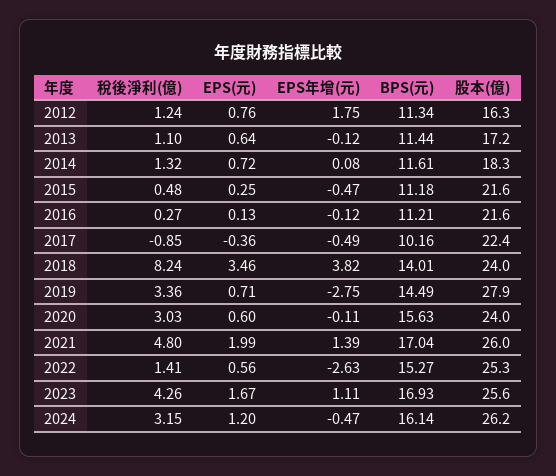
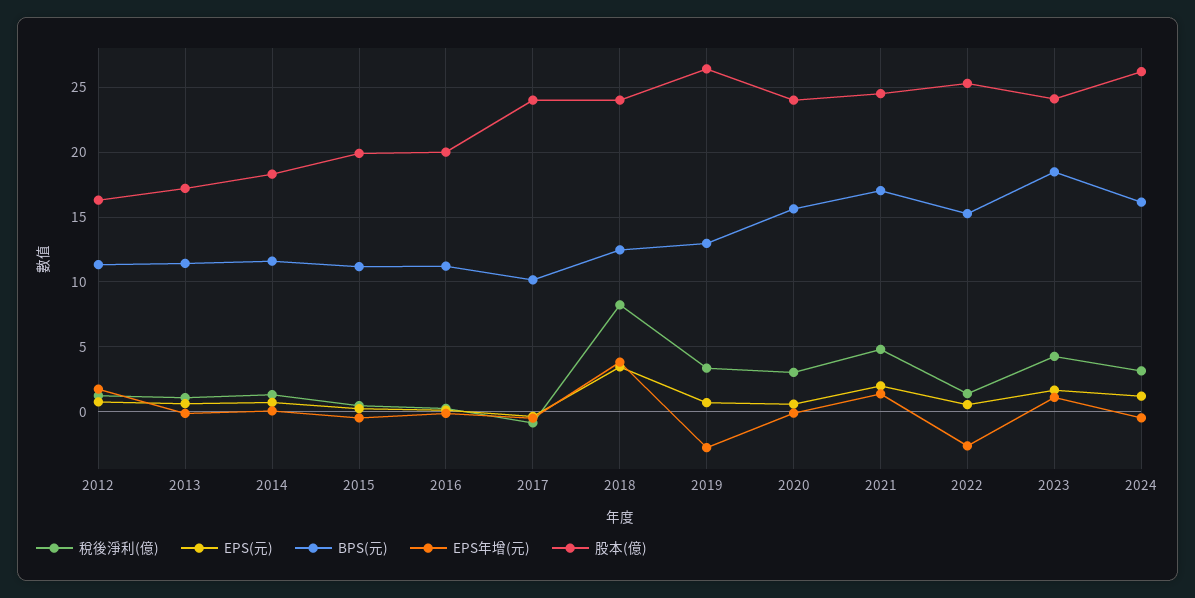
股本(億), 2015: 21.6 -> 20
股本(億), 2016: 21.6 -> 20
股本(億), 2017: 22.4 -> 24
BPS(元), 2018: 14.01 -> 12.5
BPS(元), 2019: 14.49 -> 13
股本(億), 2019: 27.9 -> 26.5
股本(億), 2021: 26 -> 24.5
BPS(元), 2023: 16.93 -> 18.5
股本(億), 2023: 25.6 -> 24

